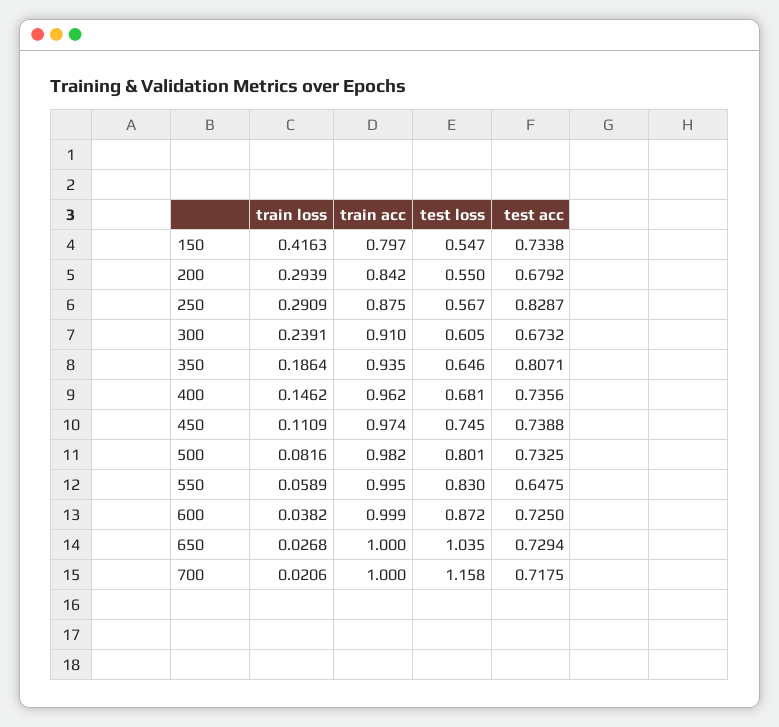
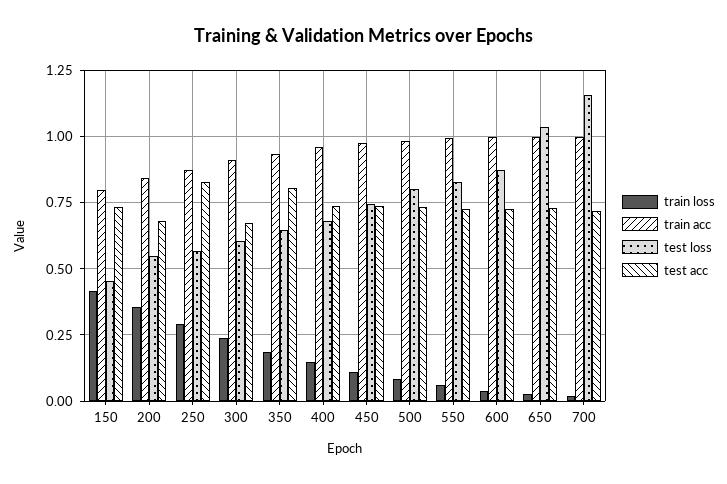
test loss, 150: 0.547 -> 0.45
train loss, 200: 0.2939 -> 0.35
test acc, 550: 0.6475 -> 0.725

